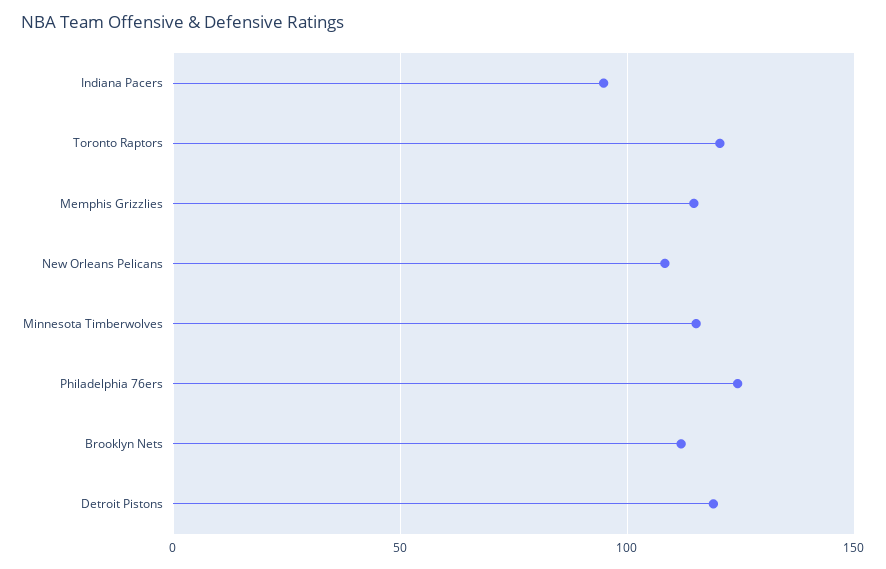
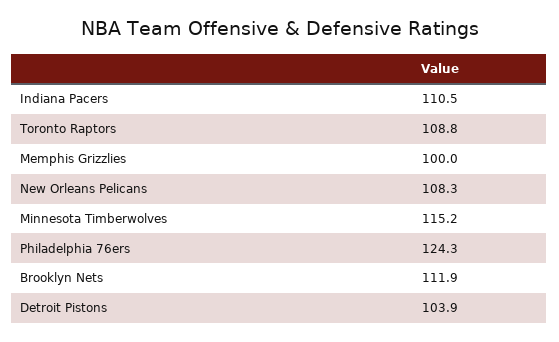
Indiana Pacers: 95 -> 110.5
Toronto Raptors: 120 -> 108.8
Memphis Grizzlies: 115 -> 100
Detroit Pistons: 120 -> 103.9

